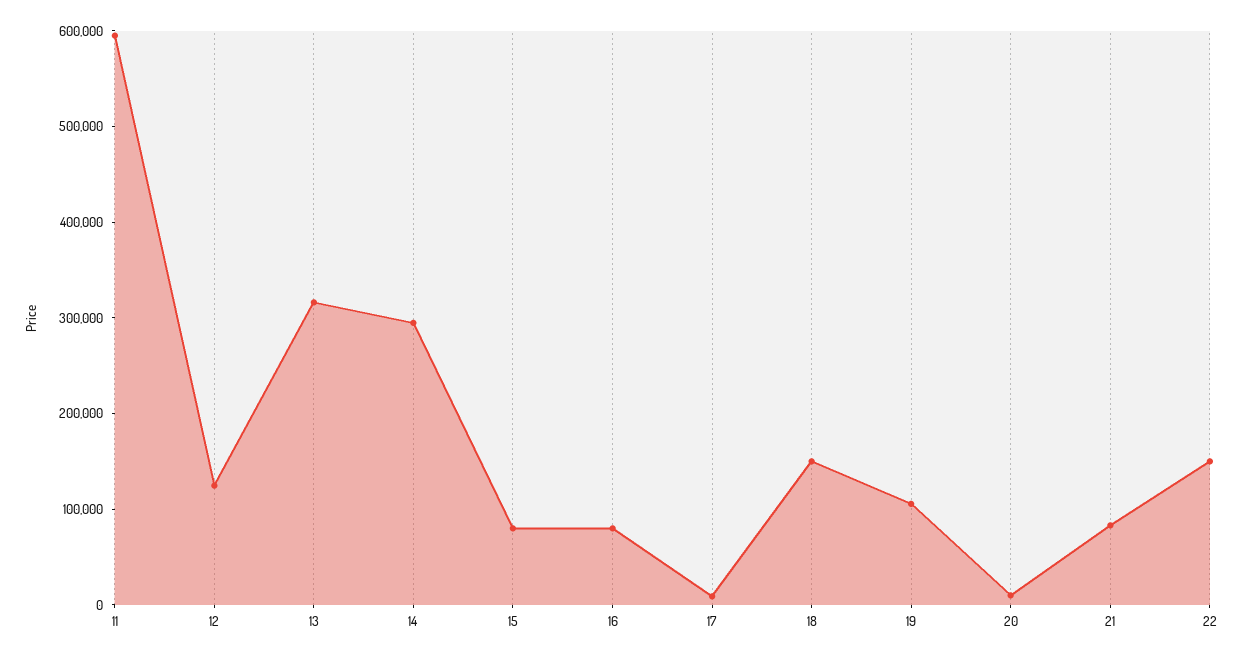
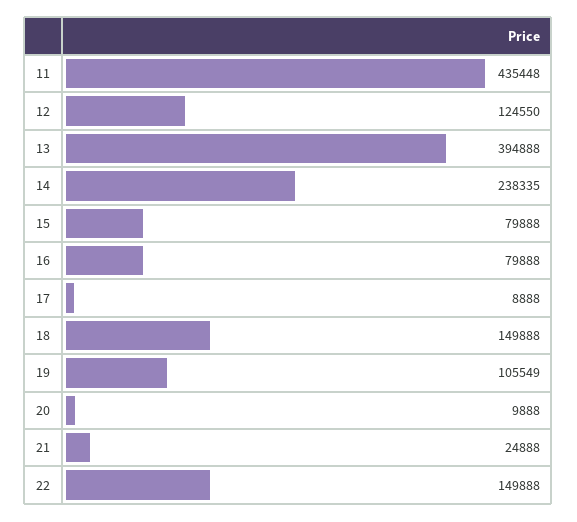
11: 600000 -> 435448
13: 320000 -> 394888
14: 300000 -> 238335
21: 80000 -> 24888

